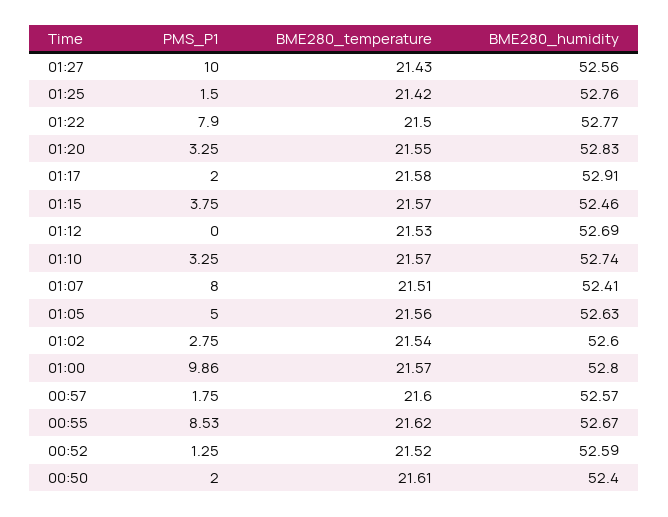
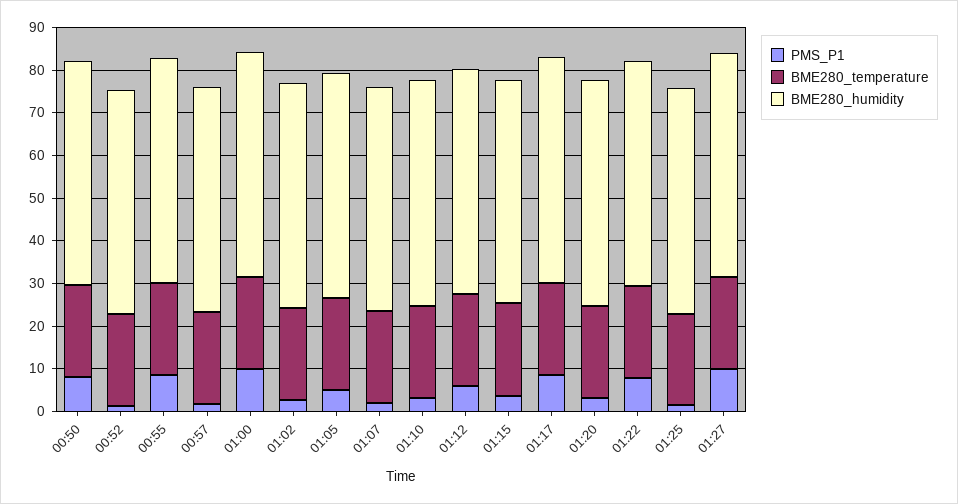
PMS_P1, 01:17: 2 -> 8
PMS_P1, 01:12: 0 -> 6
PMS_P1, 01:07: 8 -> 2
PMS_P1, 00:50: 2 -> 8

